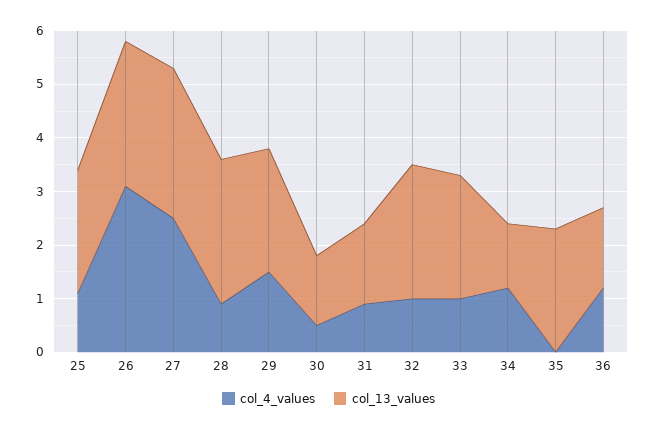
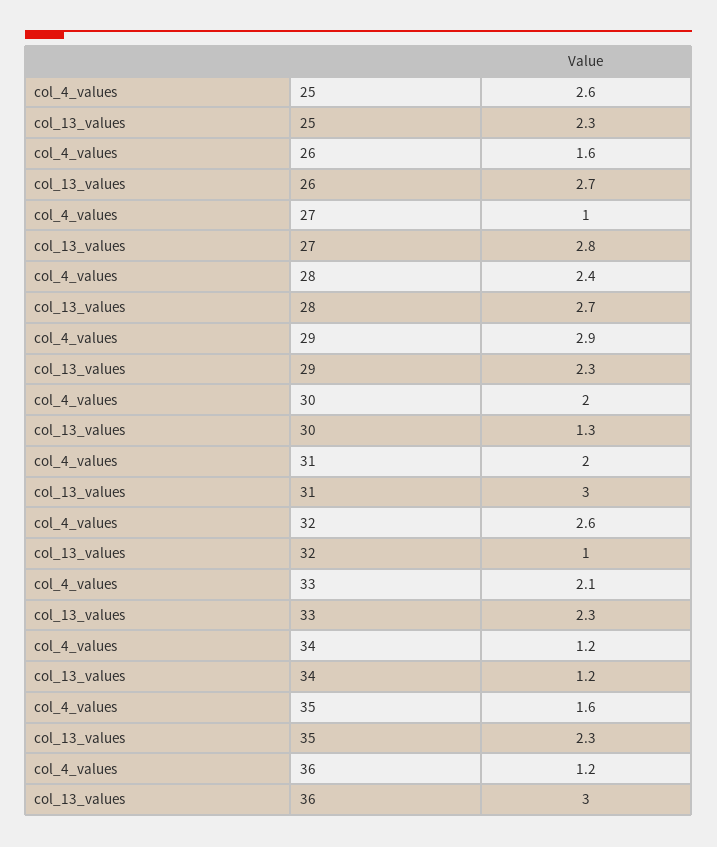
col_4_values, 25: 1 -> 2.6
col_4_values, 26: 3 -> 1.6
col_4_values, 27: 2.5 -> 1
col_4_values, 28: 1 -> 2.4
col_4_values, 29: 1.5 -> 2.9
col_4_values, 30: 0.5 -> 2
col_4_values, 31: 1 -> 2
col_13_values, 31: 1.5 -> 3
col_4_values, 32: 1 -> 2.6
col_13_values, 32: 2.5 -> 1
col_4_values, 33: 1 -> 2.1
col_4_values, 35: 0 -> 1.6
col_13_values, 36: 1.5 -> 3

